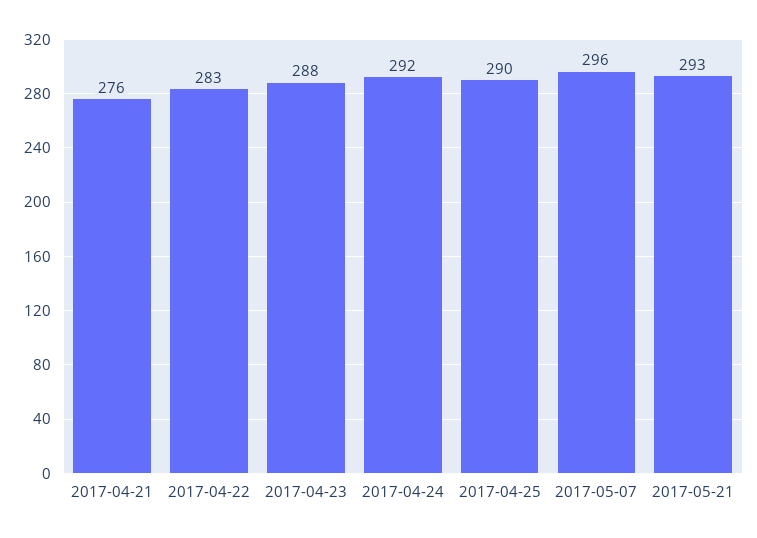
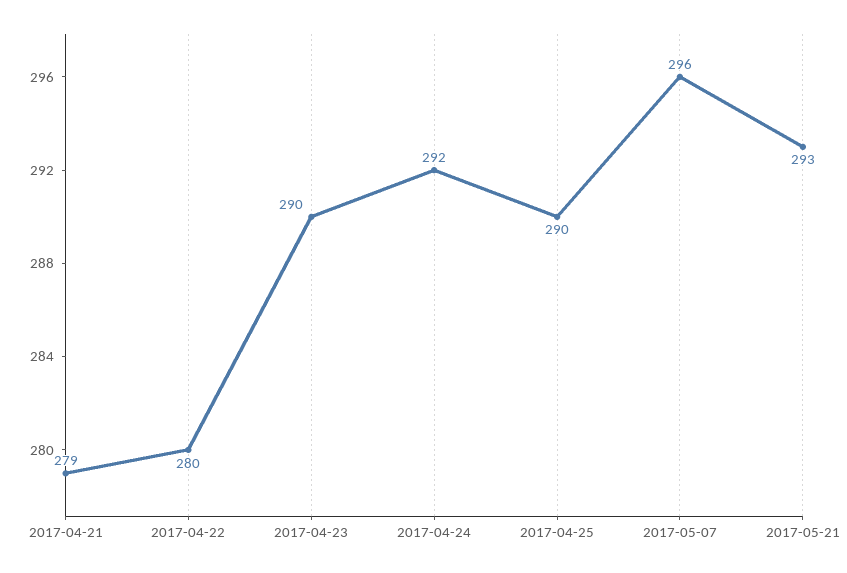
2017-04-21: 276 -> 279
2017-04-22: 283 -> 280
2017-04-23: 288 -> 290

